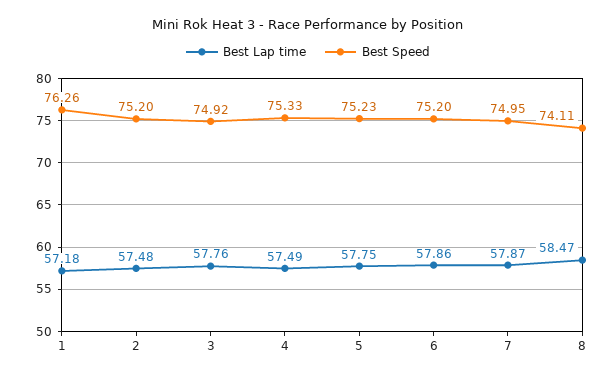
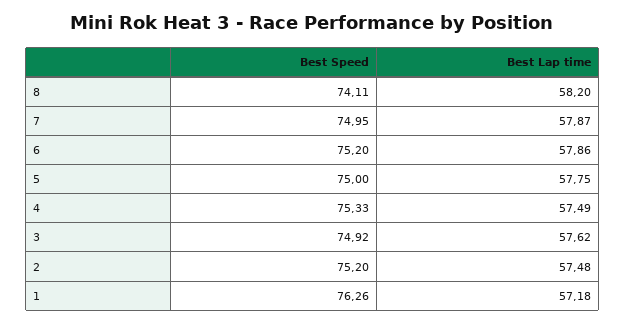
Best Lap time, 3: 57.76 -> 57.62
Best Speed, 5: 75.23 -> 75
Best Lap time, 8: 58.47 -> 58.2

